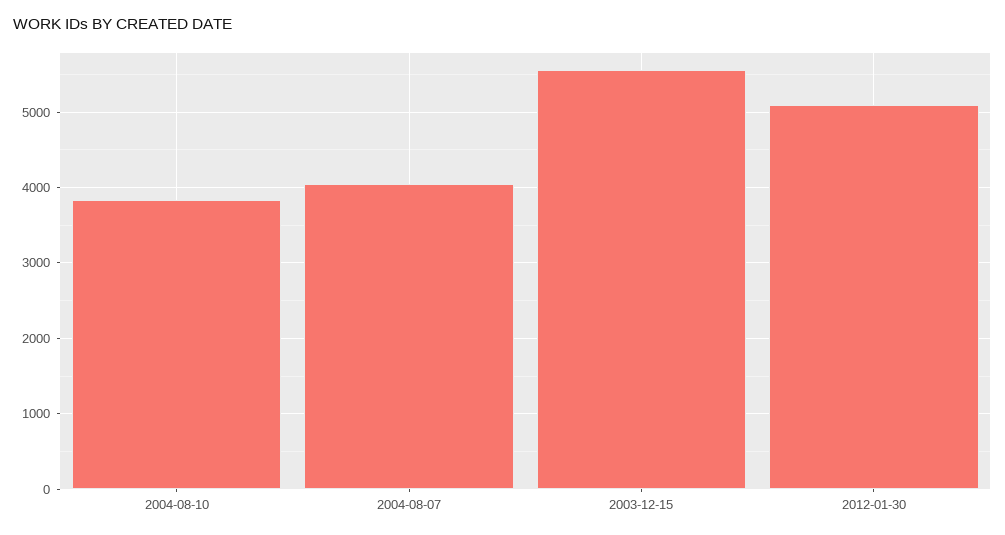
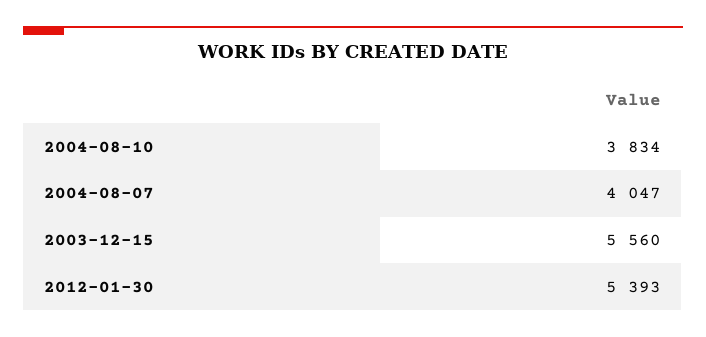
2012-01-30: 5100 -> 5393

